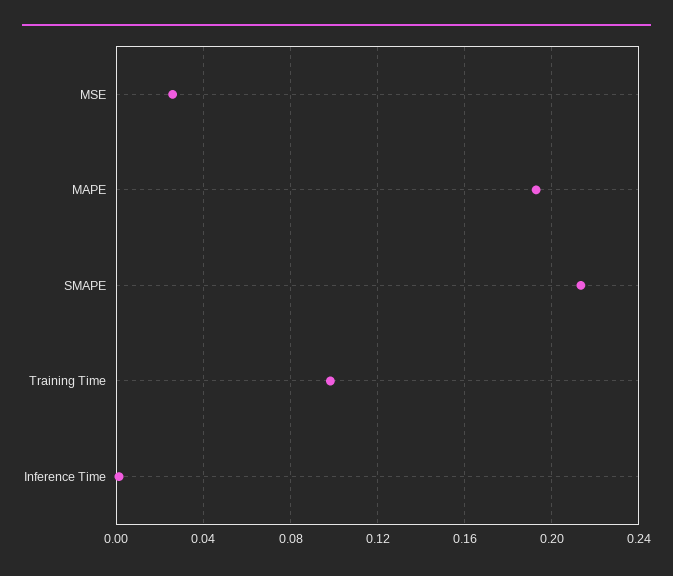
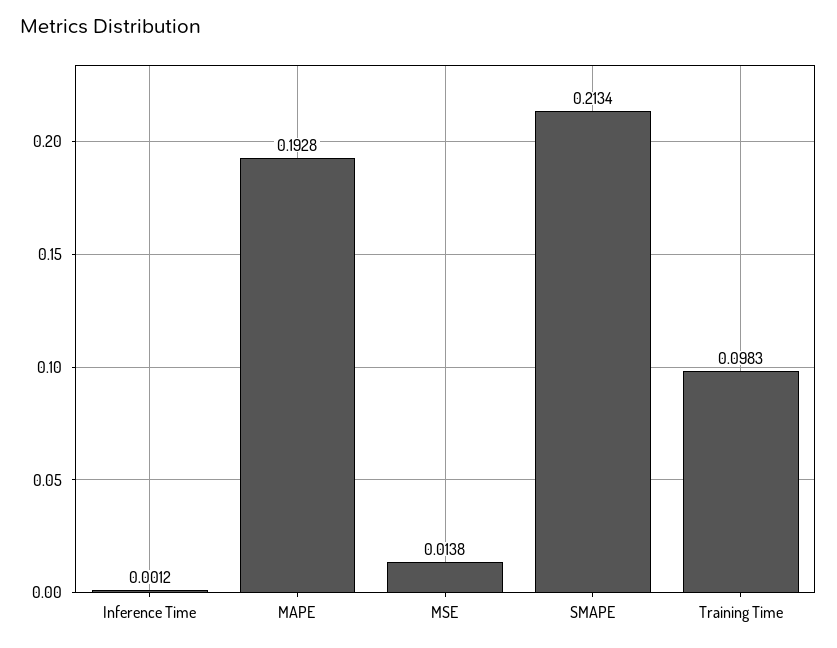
MSE: 0.025 -> 0.0138

